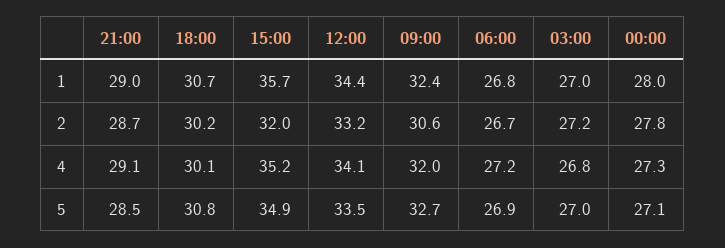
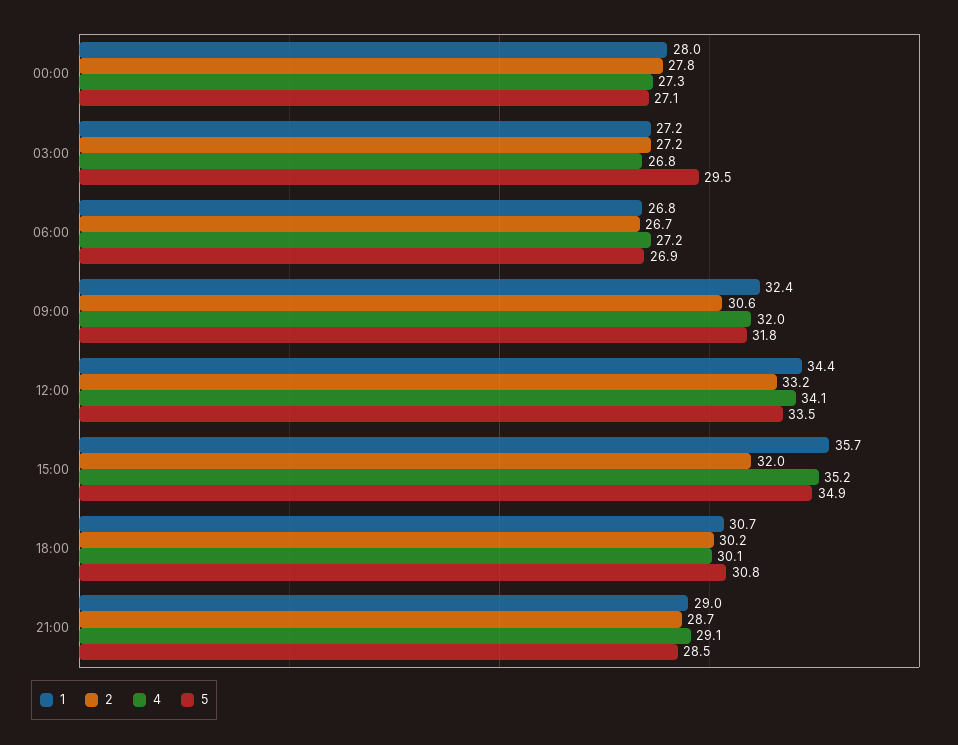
1, 03:00: 27 -> 27.2
5, 09:00: 32.7 -> 31.8
5, 03:00: 27 -> 29.5

